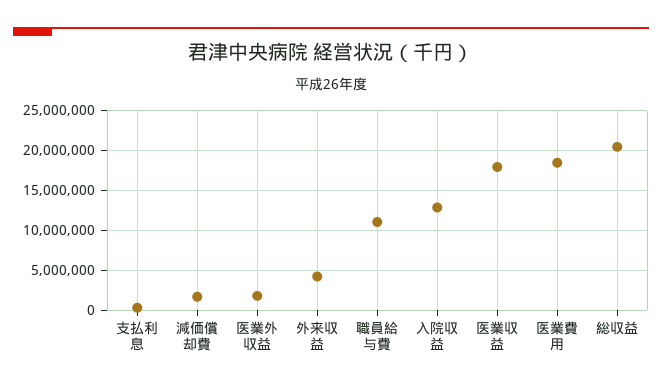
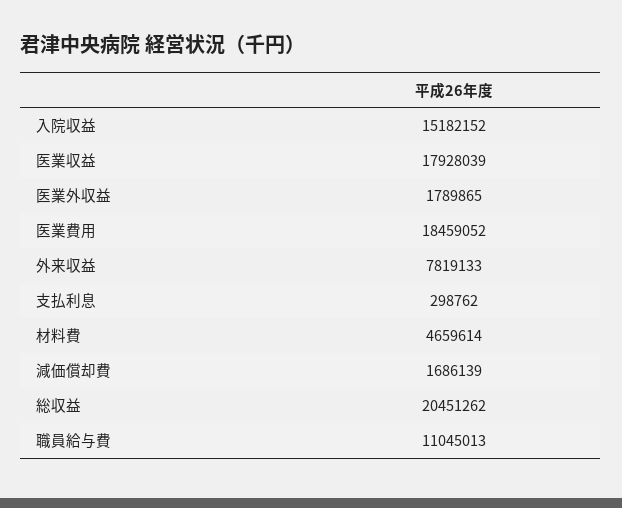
外来収益: 4000000 -> 7819133
入院収益: 13000000 -> 15182152
材料費: none -> 4659614

